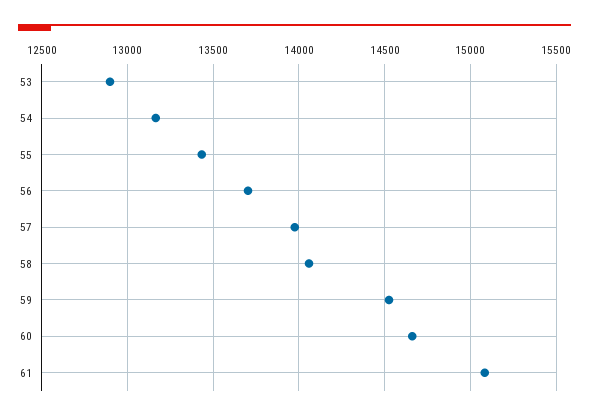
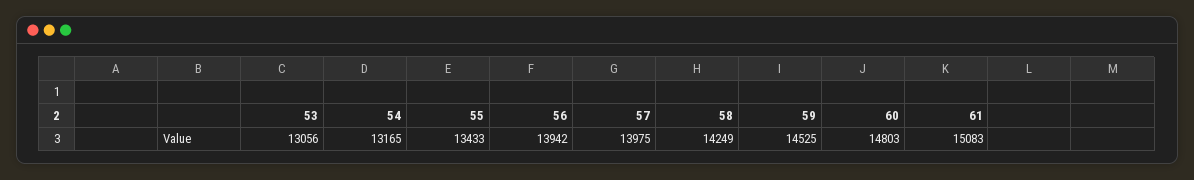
53: 12900 -> 13056
56: 13700 -> 13942
58: 14050 -> 14249
60: 14650 -> 14803

